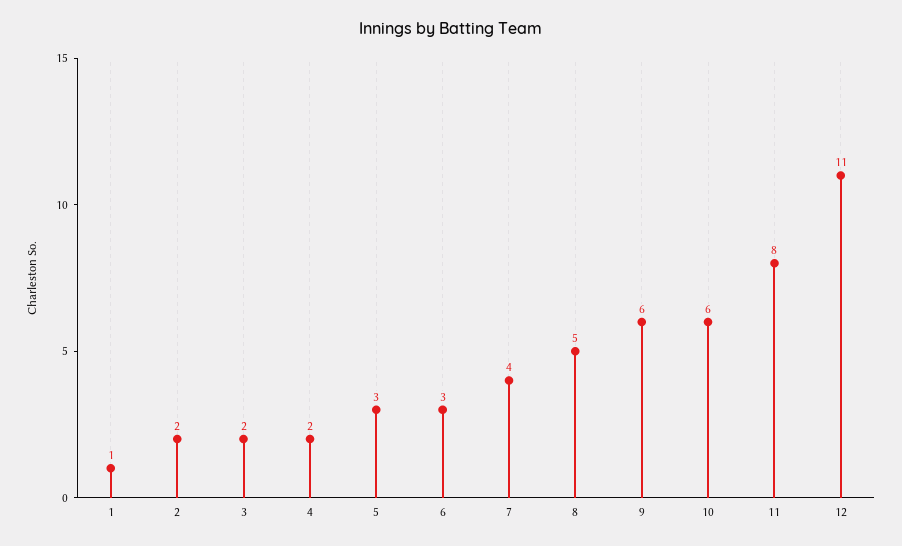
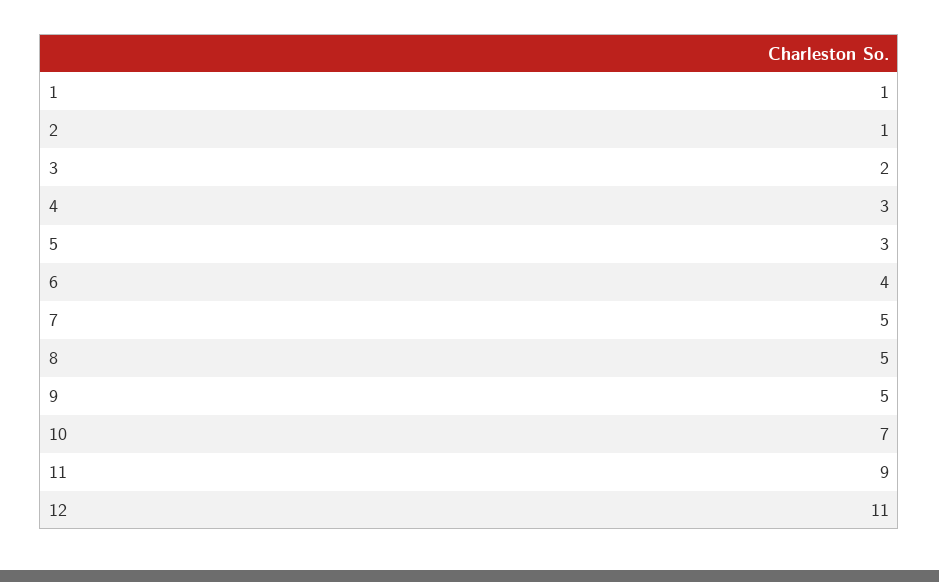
2: 2 -> 1
4: 2 -> 3
6: 3 -> 4
7: 4 -> 5
9: 6 -> 5
10: 6 -> 7
11: 8 -> 9

